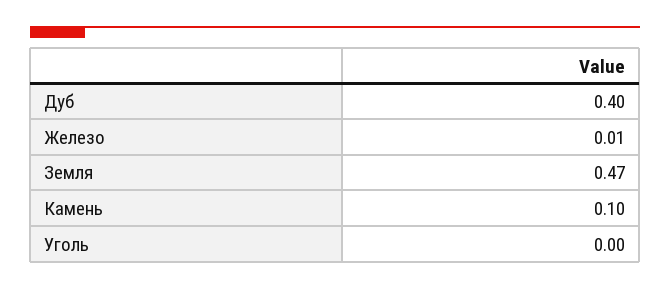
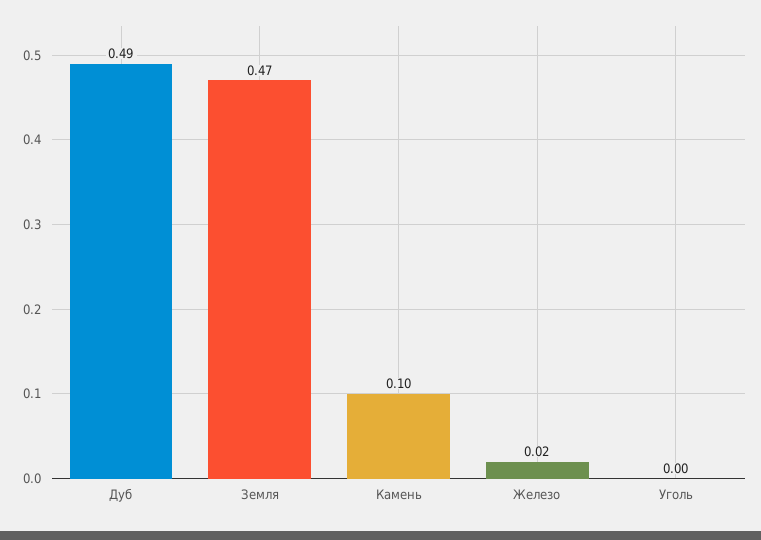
Дуб: 0.4 -> 0.49
Железо: 0.01 -> 0.02

